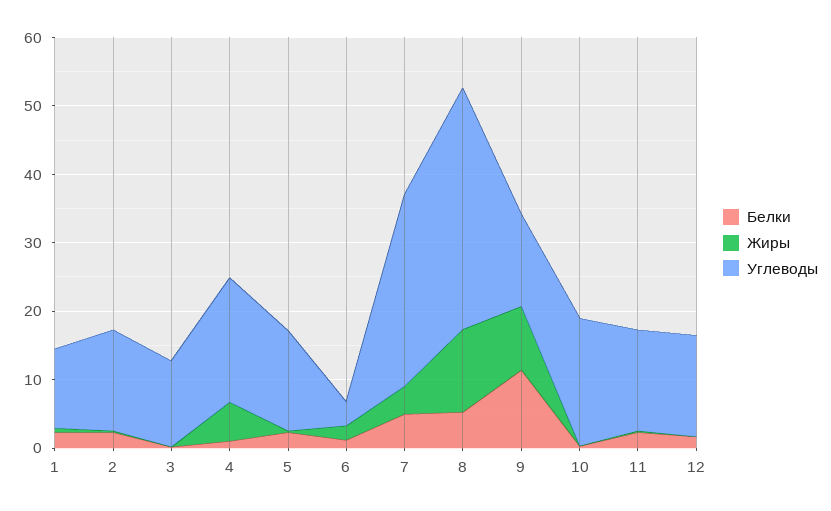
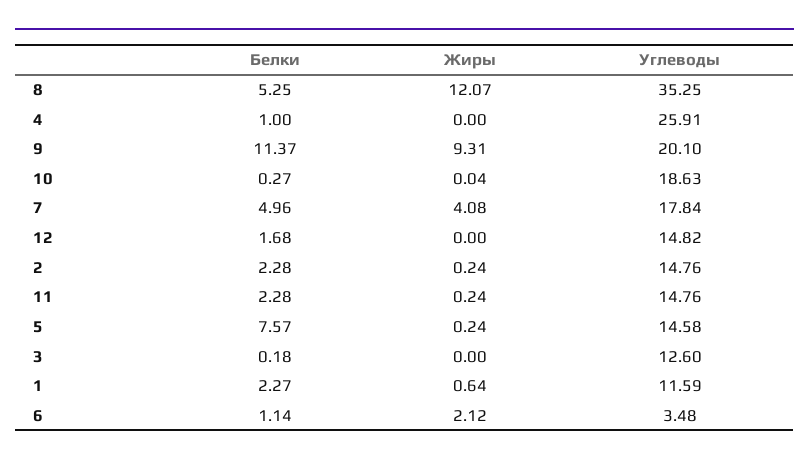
Жиры, 4: 6 -> 0
Углеводы, 4: 18 -> 25.91
Белки, 5: 2 -> 7.57
Углеводы, 7: 28 -> 17.84
Углеводы, 9: 14 -> 20.1

